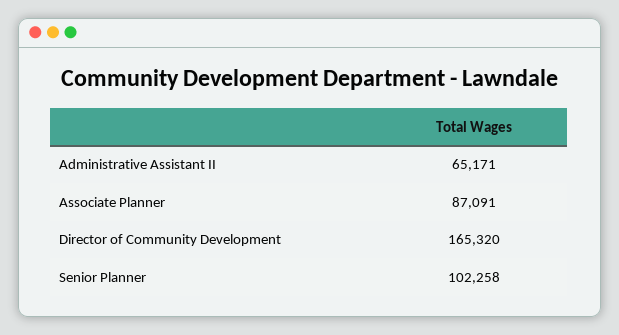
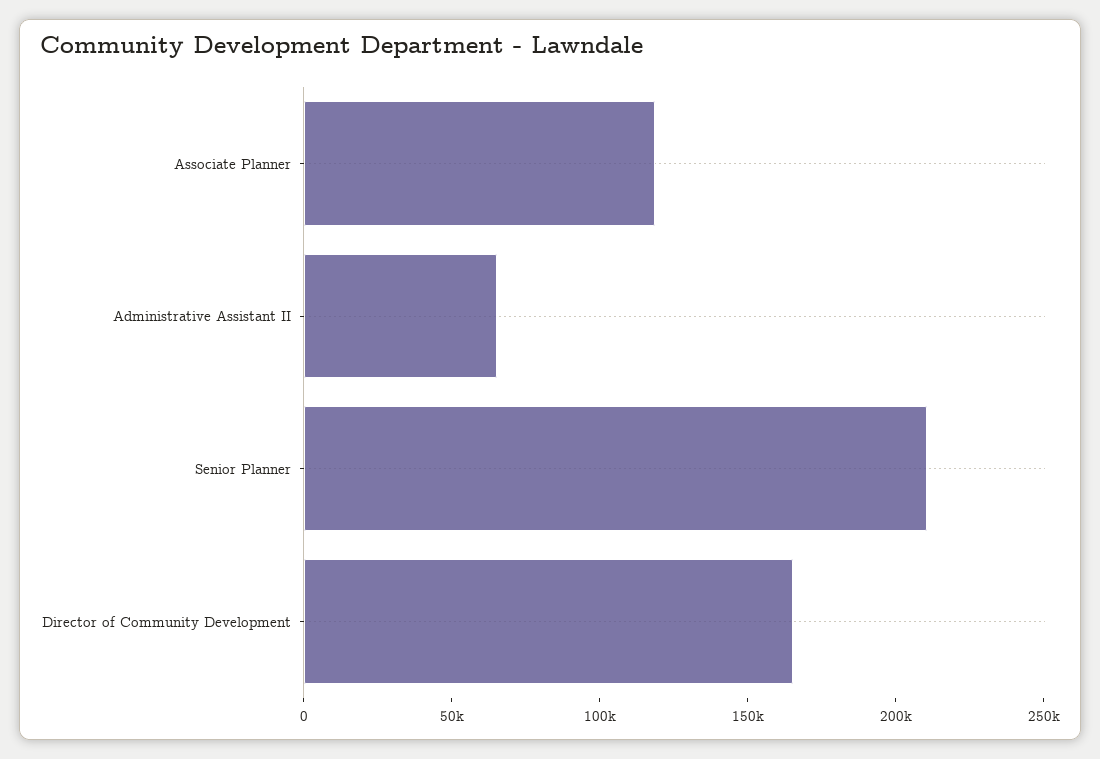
Associate Planner: 87091 -> 120000
Senior Planner: 102258 -> 210000

